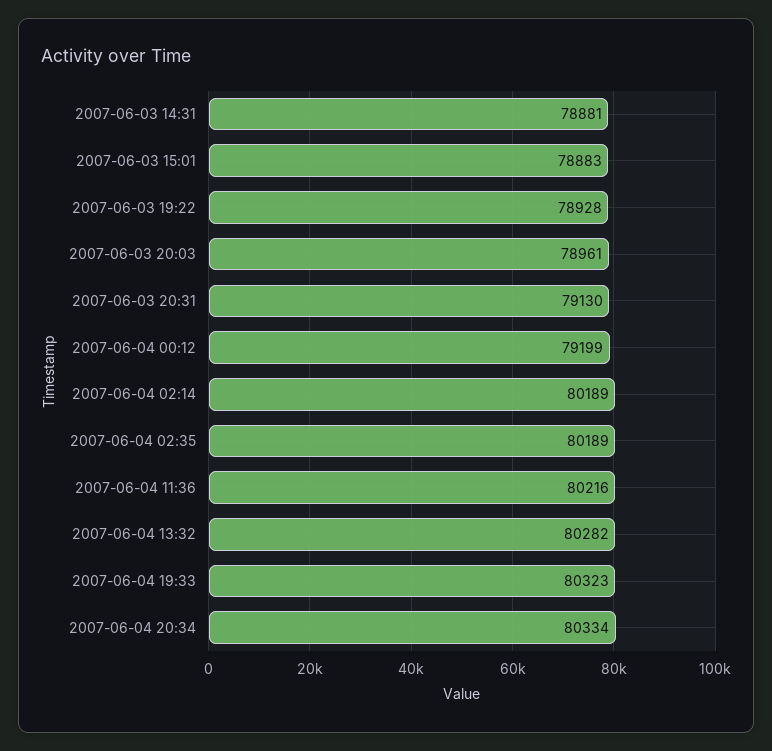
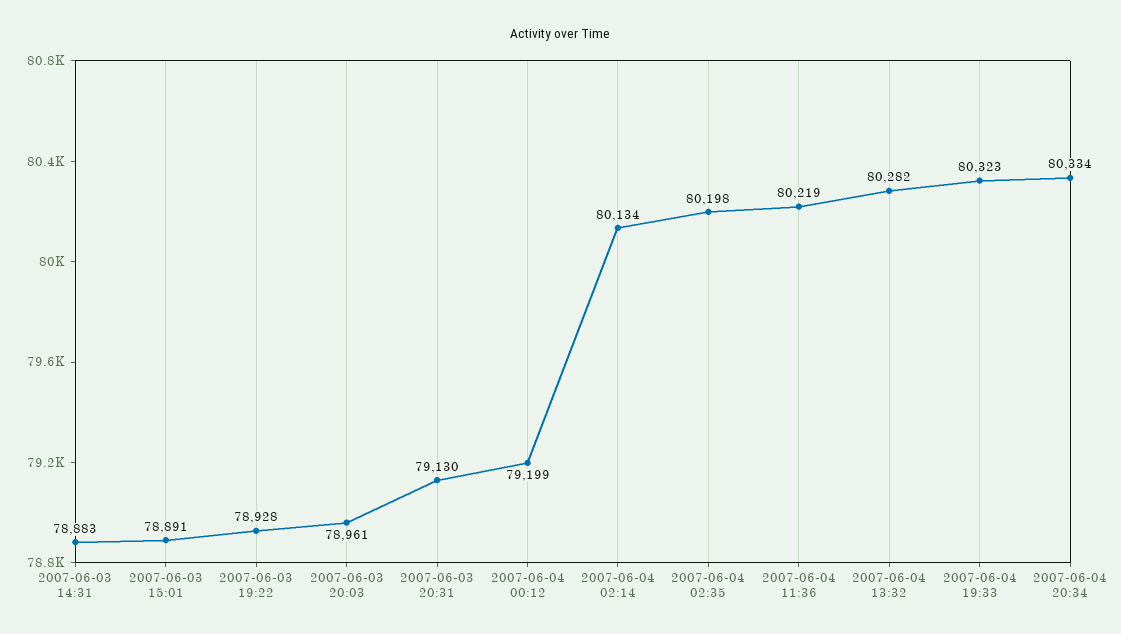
2007-06-03 14:31: 78881 -> 78883
2007-06-03 15:01: 78883 -> 78891
2007-06-04 02:14: 80189 -> 80134
2007-06-04 02:35: 80189 -> 80198
2007-06-04 11:36: 80216 -> 80219

